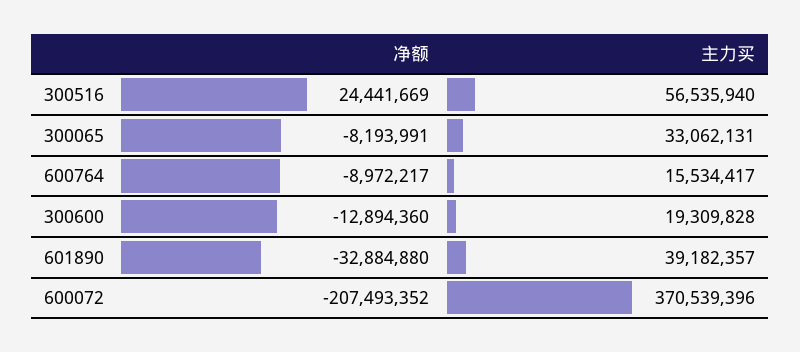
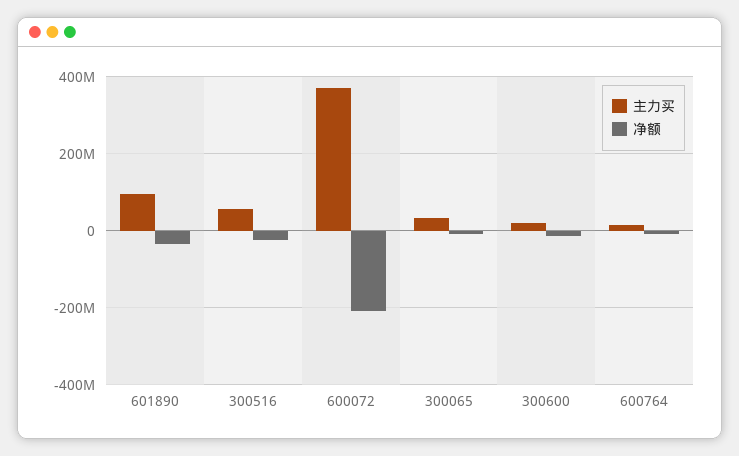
净额, 300516: 24441669 -> -20000000
主力买, 601890: 39182357 -> 100000000

